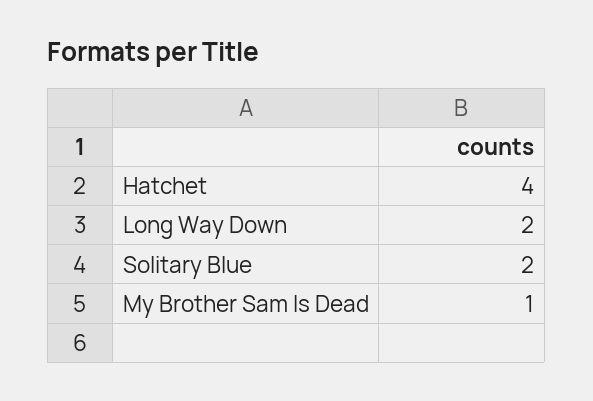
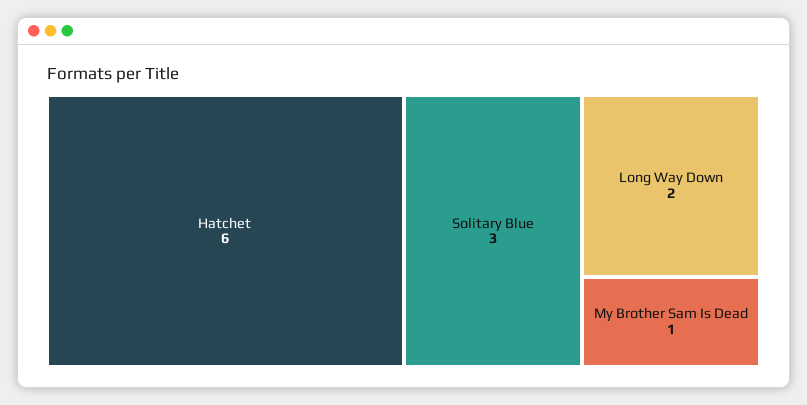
Hatchet: 4 -> 6
Solitary Blue: 2 -> 3

